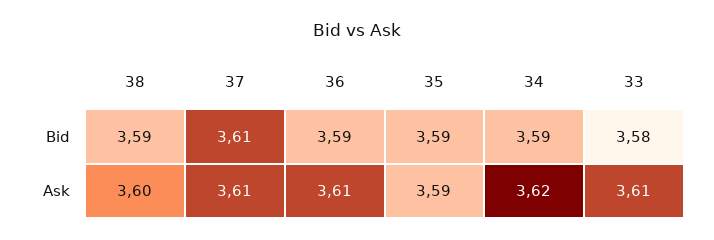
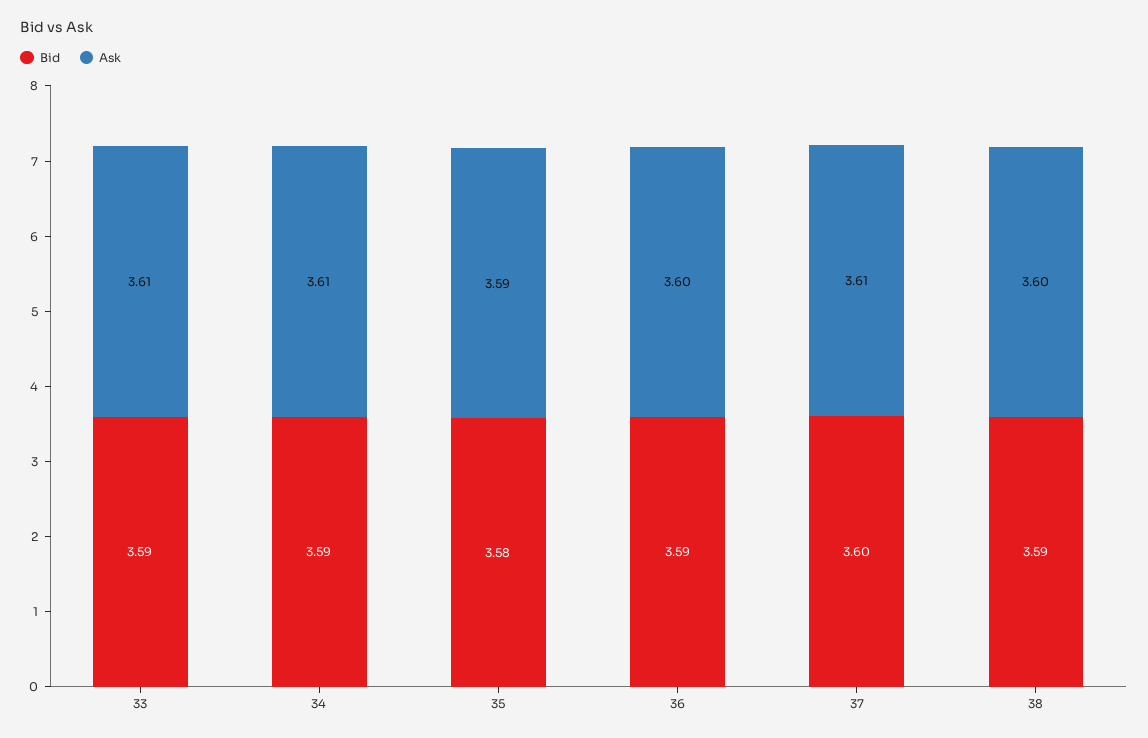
Bid, 37: 3.61 -> 3.6
Bid, 35: 3.59 -> 3.58
Bid, 33: 3.58 -> 3.59
Ask, 36: 3.61 -> 3.6
Ask, 34: 3.62 -> 3.61

